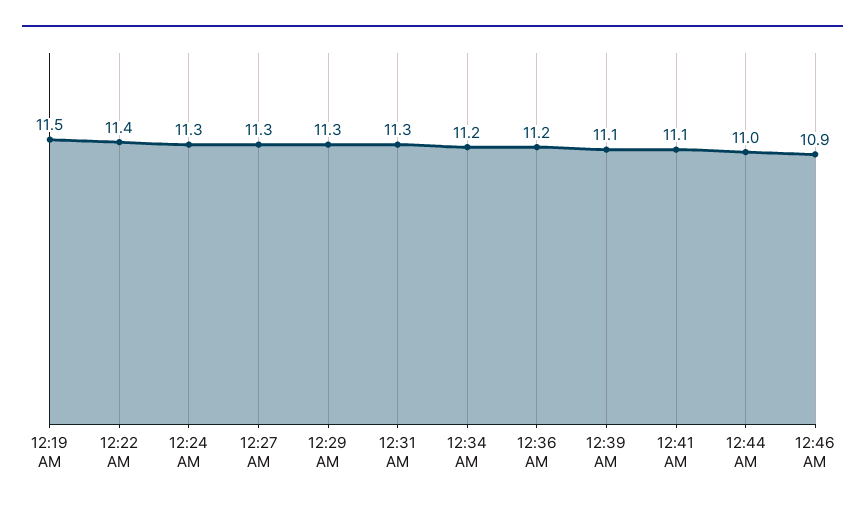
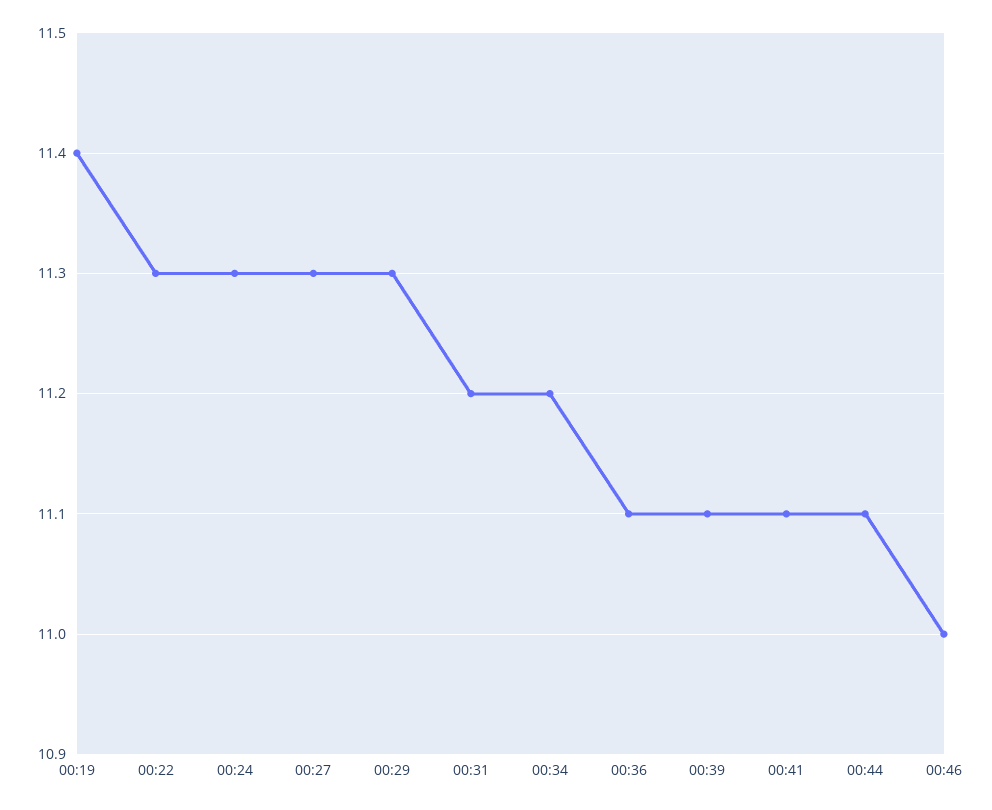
12:19 AM: 11.5 -> 11.4
12:22 AM: 11.4 -> 11.3
12:31 AM: 11.3 -> 11.2
12:36 AM: 11.2 -> 11.1
12:44 AM: 11 -> 11.1
12:46 AM: 10.9 -> 11

